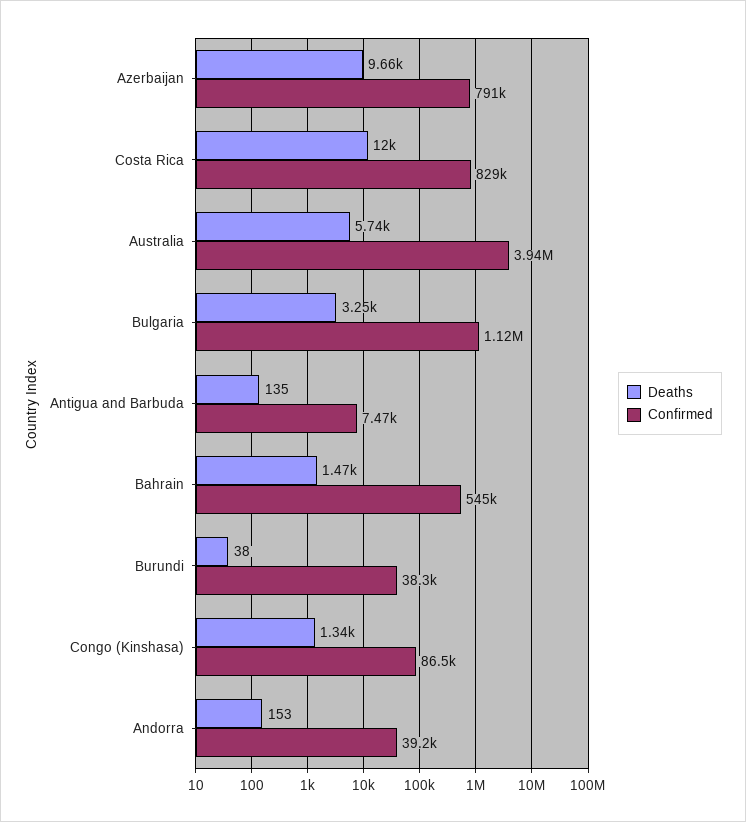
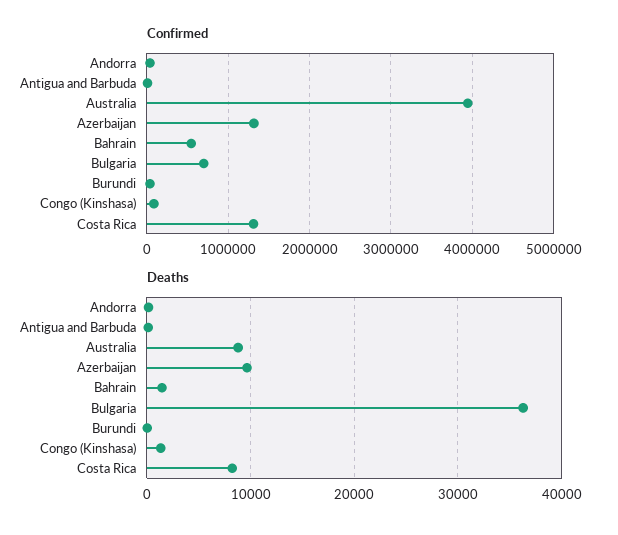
Confirmed, Azerbaijan: 791000 -> 1300000
Deaths, Costa Rica: 12000 -> 8000
Confirmed, Costa Rica: 829000 -> 1300000
Deaths, Australia: 5740 -> 9000
Deaths, Bulgaria: 3250 -> 36000
Confirmed, Bulgaria: 1120000 -> 700000

